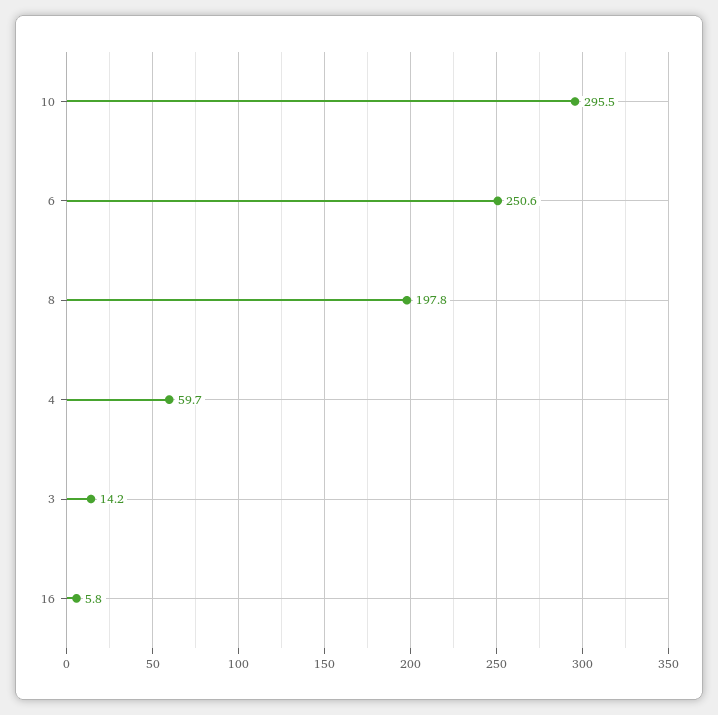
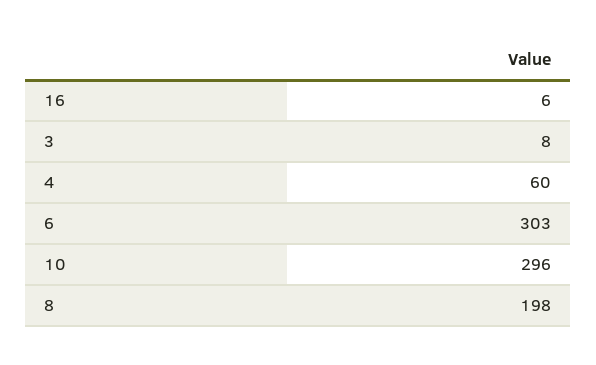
6: 250.6 -> 303
3: 14.2 -> 8

